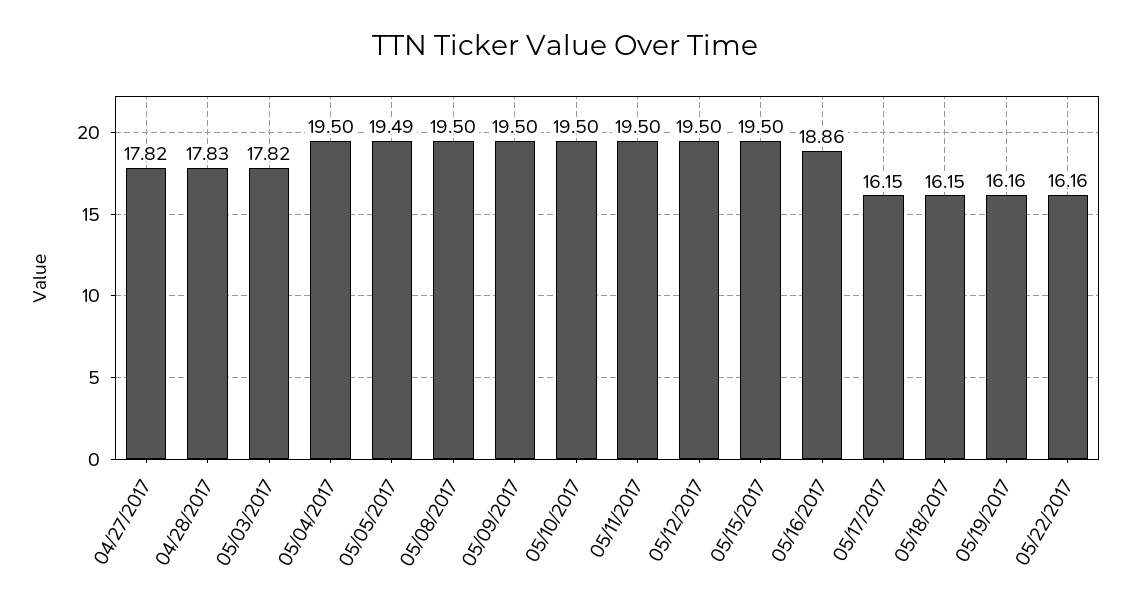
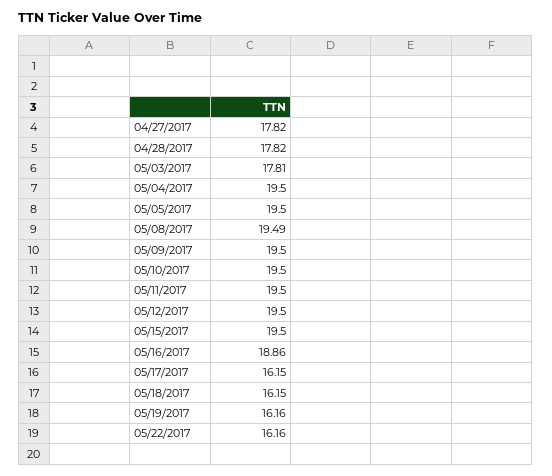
04/28/2017: 17.83 -> 17.82
05/03/2017: 17.82 -> 17.81
05/05/2017: 19.49 -> 19.5
05/08/2017: 19.5 -> 19.49

